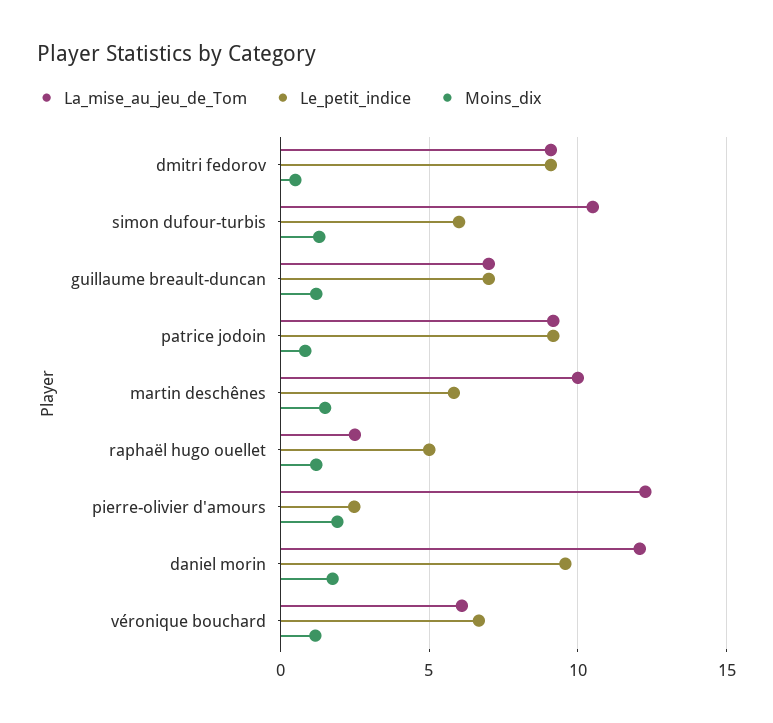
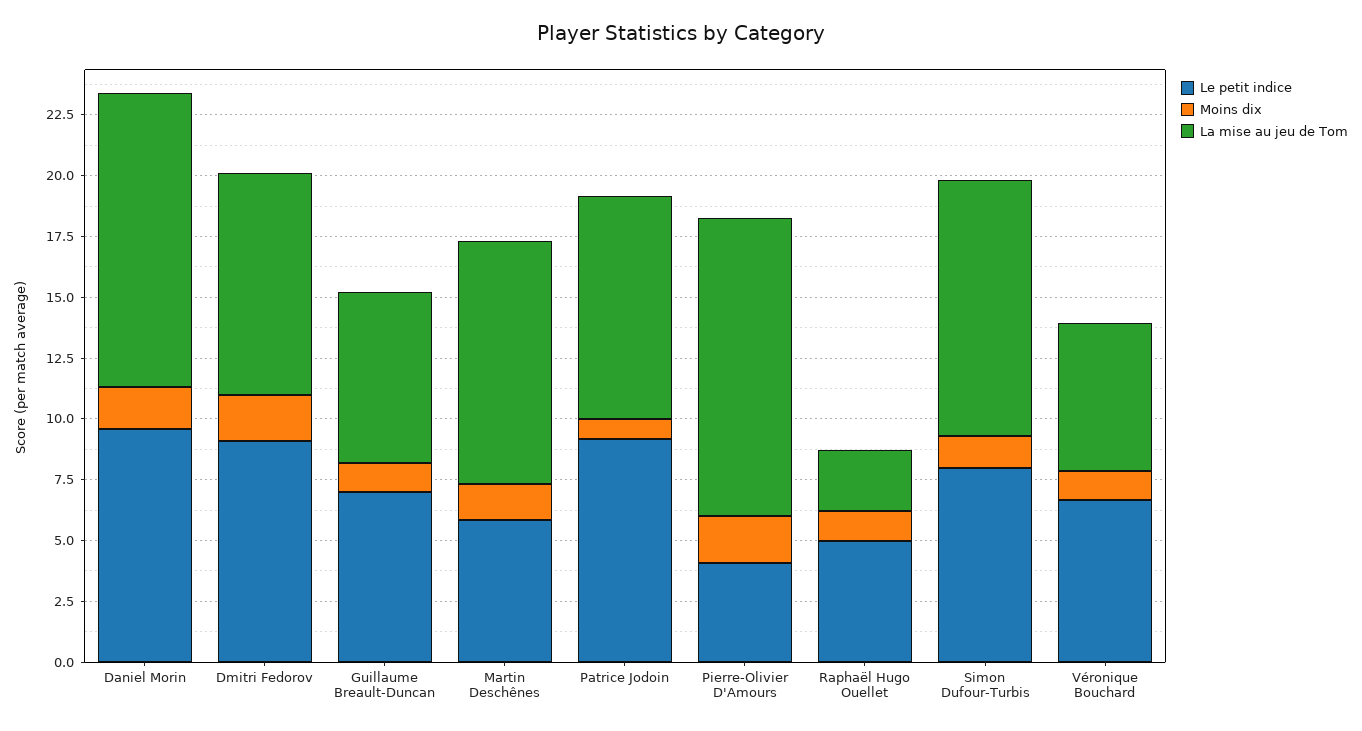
Moins_dix, dmitri fedorov: 0.5 -> 2
Le_petit_indice, simon dufour-turbis: 6 -> 8
Le_petit_indice, pierre-olivier d'amours: 2.5 -> 4

